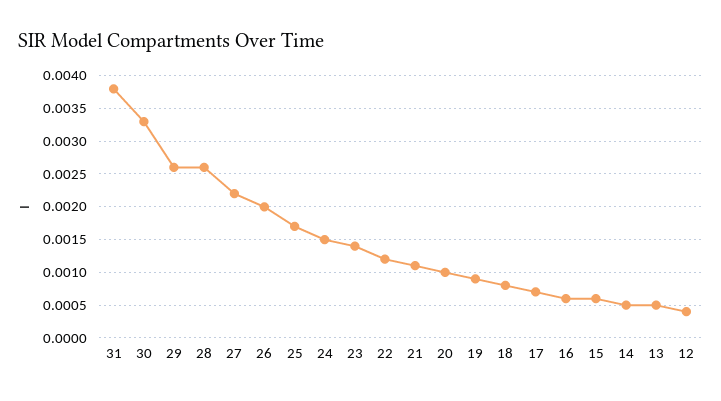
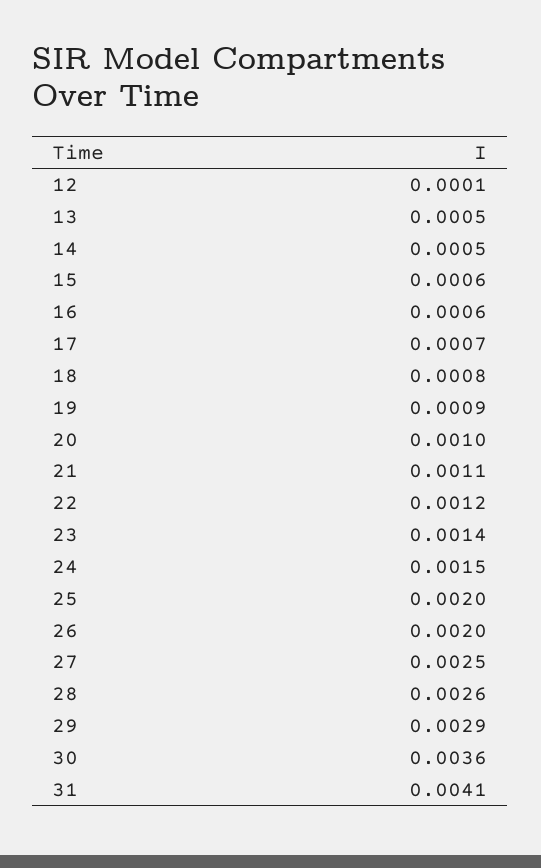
31: 0.0038 -> 0.0041
30: 0.0033 -> 0.0036
29: 0.0026 -> 0.0029
27: 0.0022 -> 0.0025
25: 0.0017 -> 0.002
12: 0.0004 -> 0.0001

